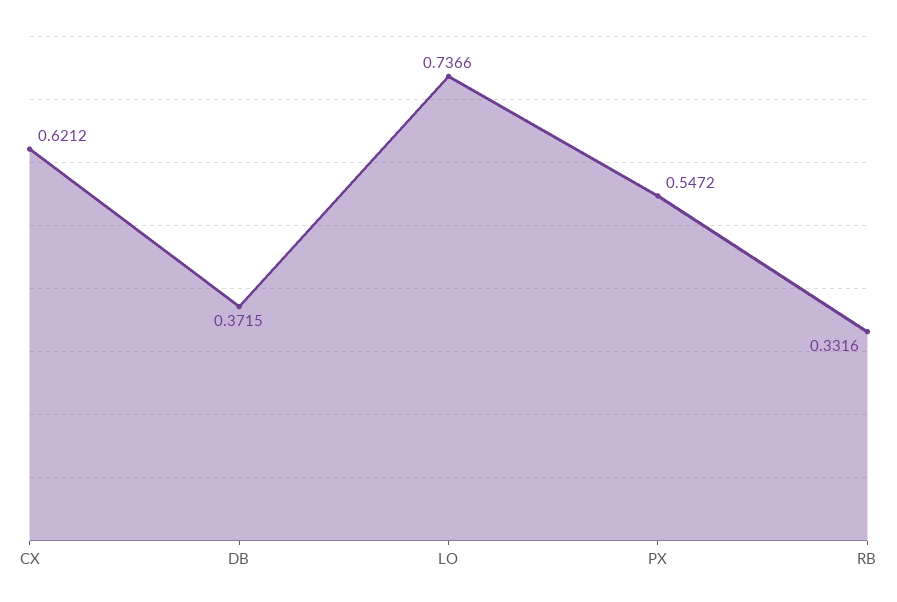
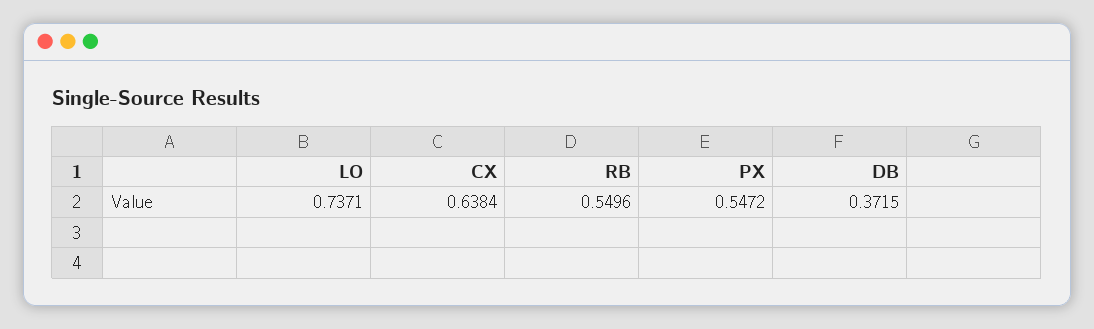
CX: 0.6212 -> 0.6384
LO: 0.7366 -> 0.7371
RB: 0.3316 -> 0.5496

